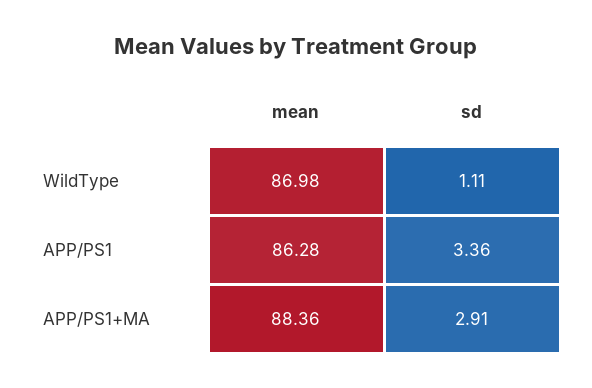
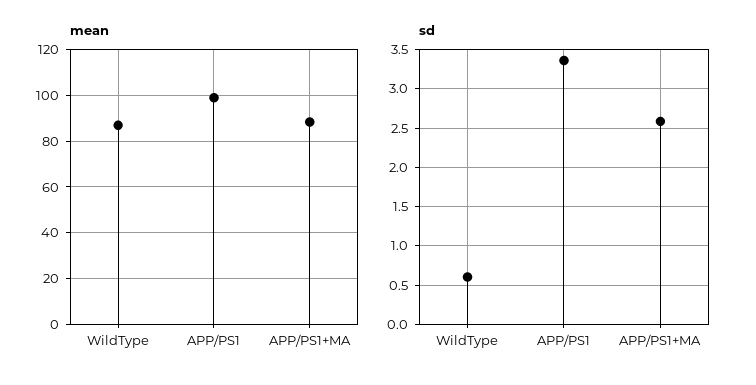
sd, WildType: 1.11 -> 0.6
mean, APP/PS1: 86.28 -> 100
sd, APP/PS1+MA: 2.91 -> 2.6

